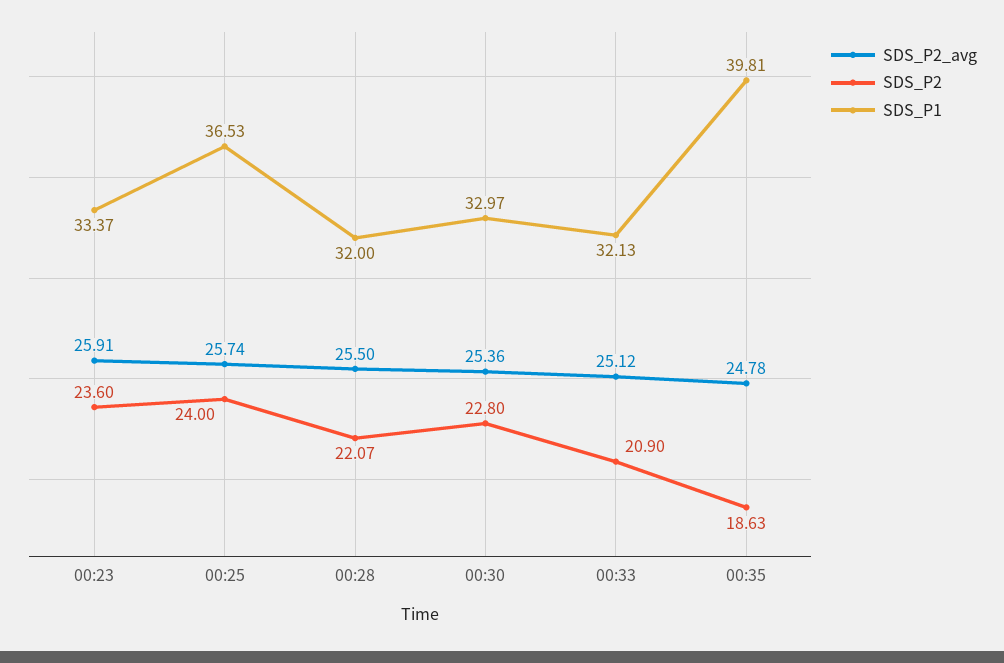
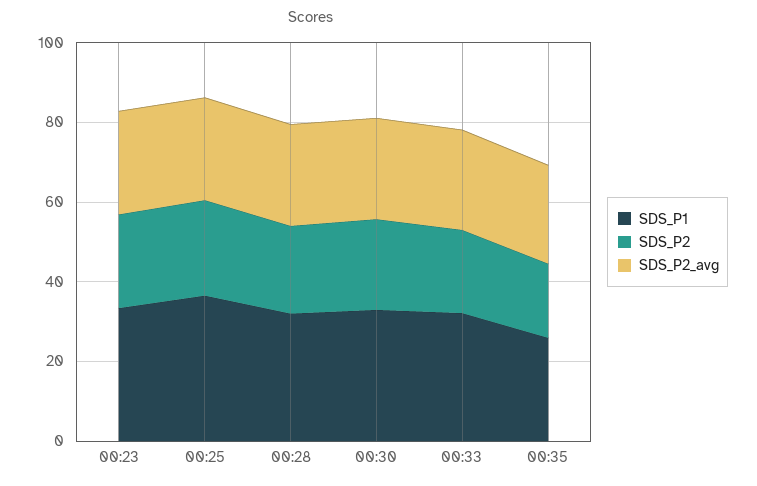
SDS_P1, 00:35: 39.81 -> 25

